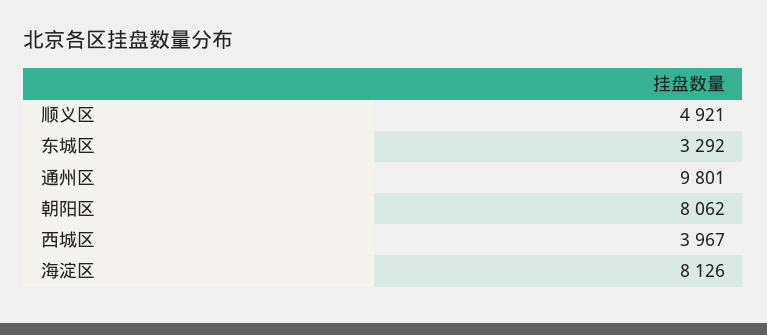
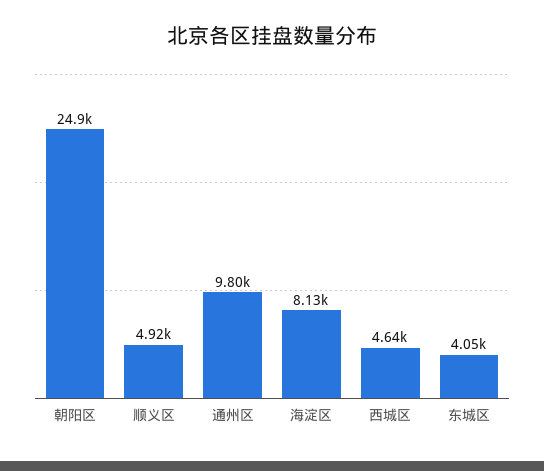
东城区: 3292 -> 4050
朝阳区: 8062 -> 24900
西城区: 3967 -> 4640

